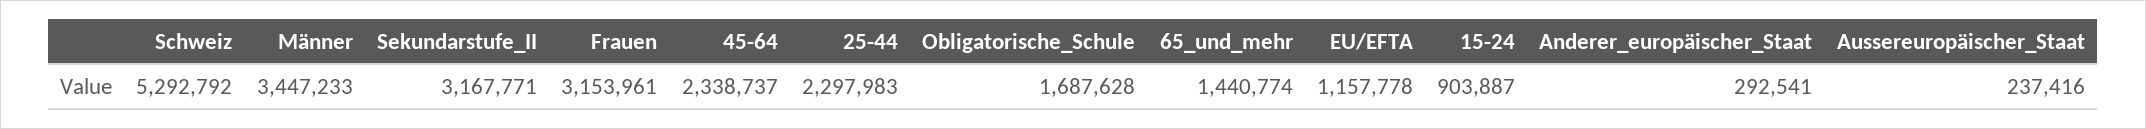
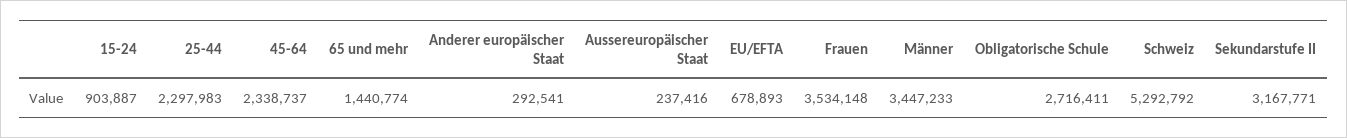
Frauen: 3153961 -> 3534148
Obligatorische_Schule: 1687628 -> 2716411
EU/EFTA: 1157778 -> 678893

